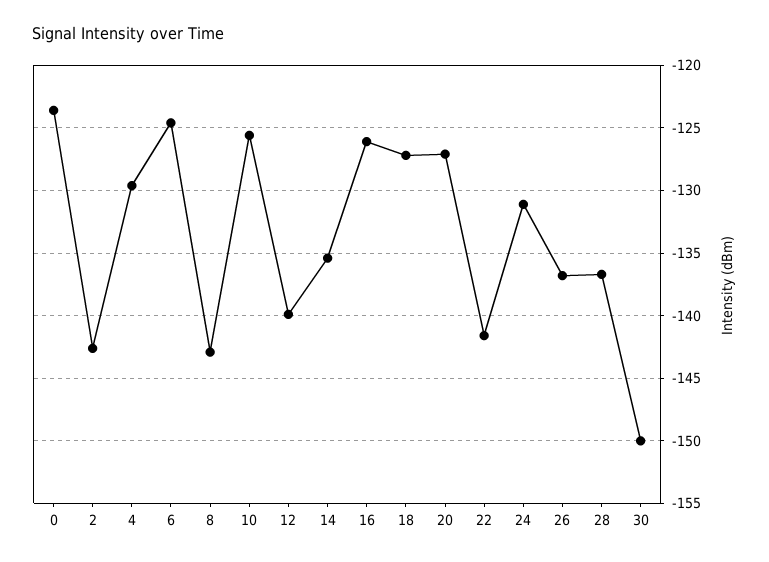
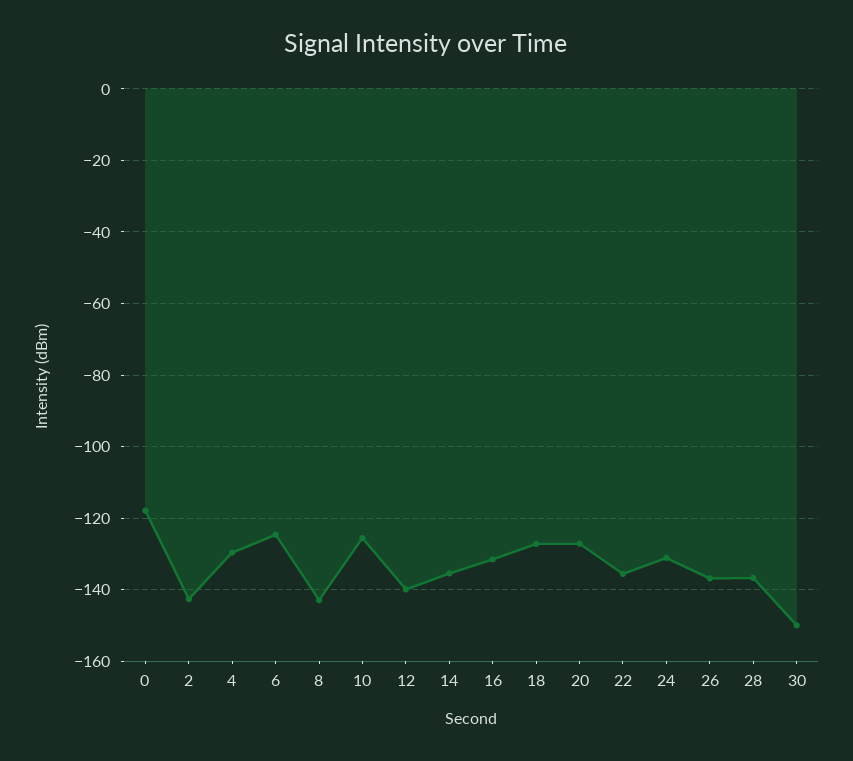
0: -123.5 -> -118
16: -126 -> -132
22: -141.5 -> -136

